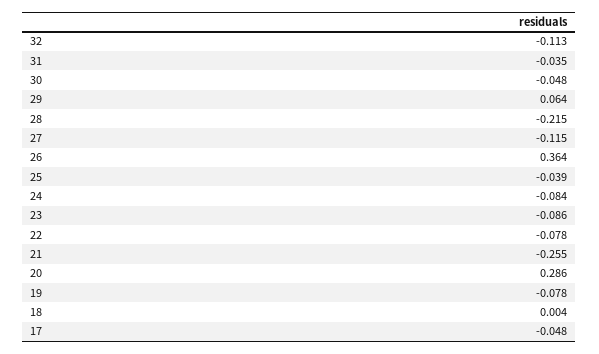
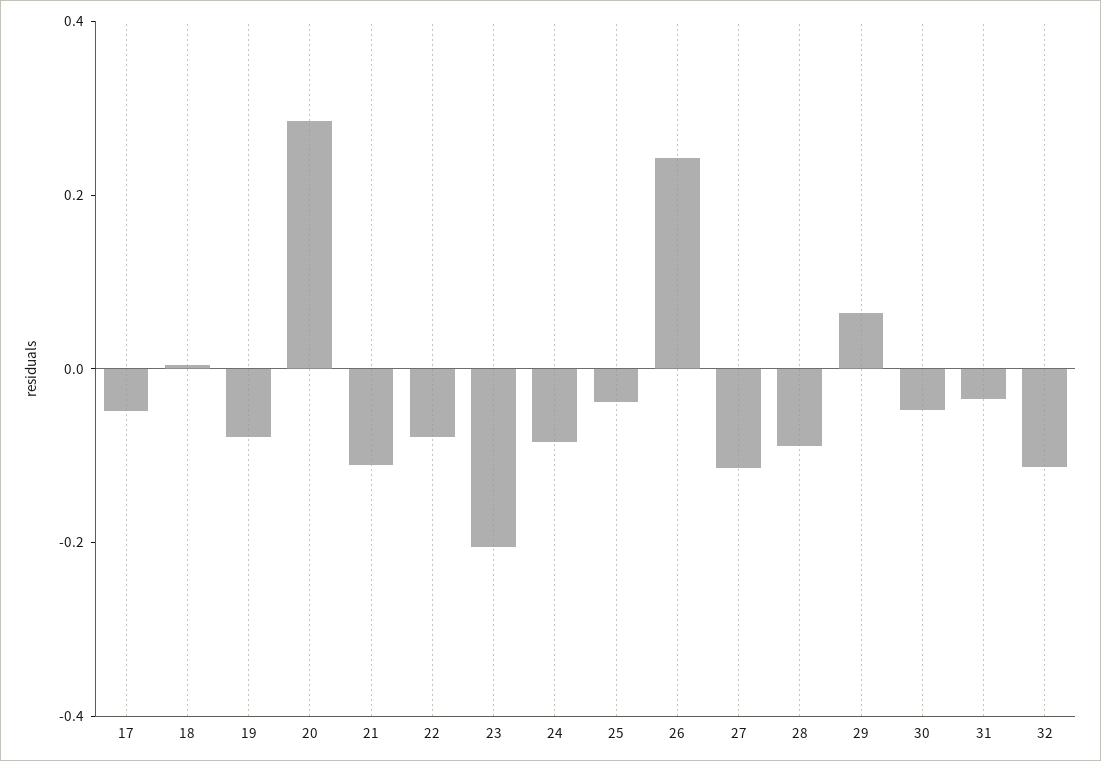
28: -0.215 -> -0.1
26: 0.364 -> 0.25
23: -0.086 -> -0.2
21: -0.255 -> -0.1

